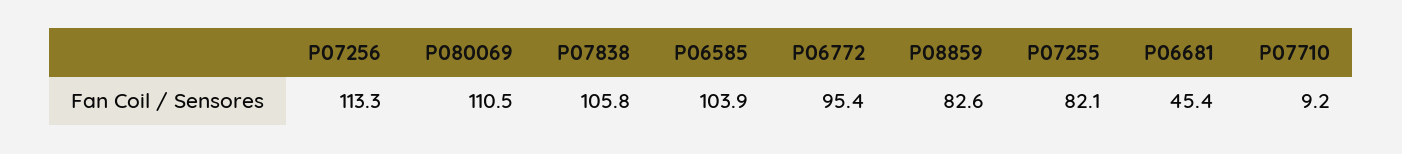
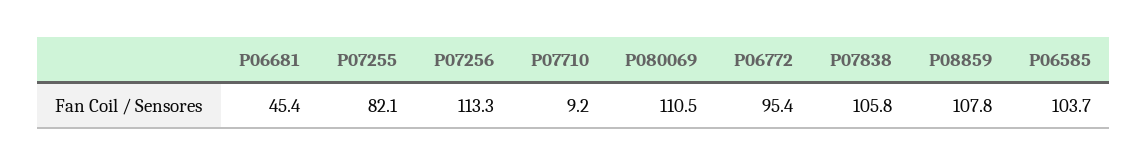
P06585: 103.9 -> 103.7
P08859: 82.6 -> 107.8

